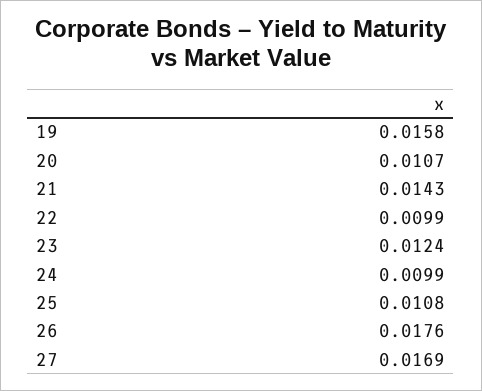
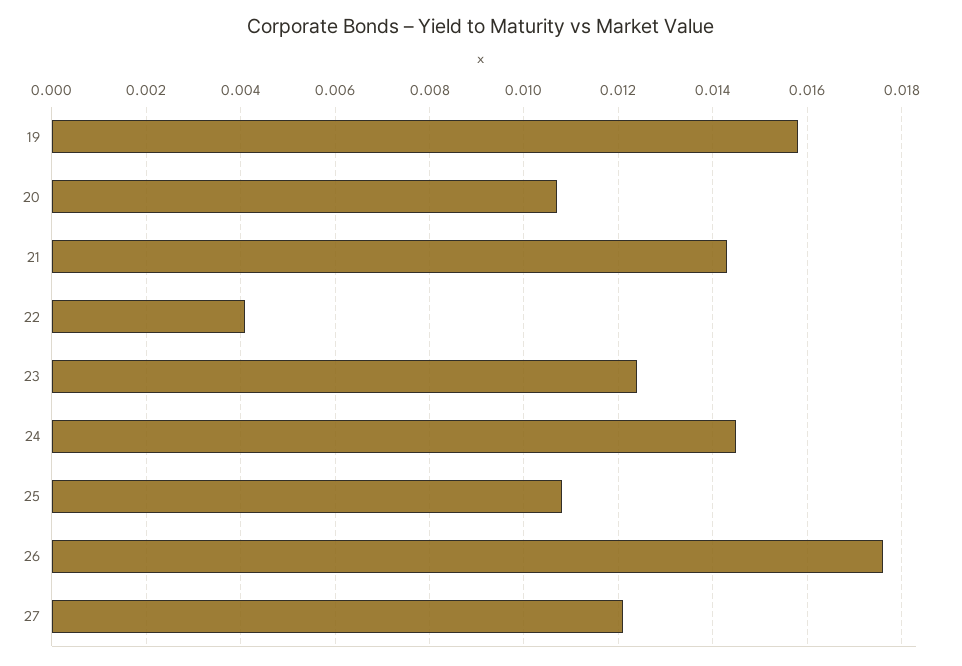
22: 0.0099 -> 0.004
24: 0.0099 -> 0.0145
27: 0.0169 -> 0.012

